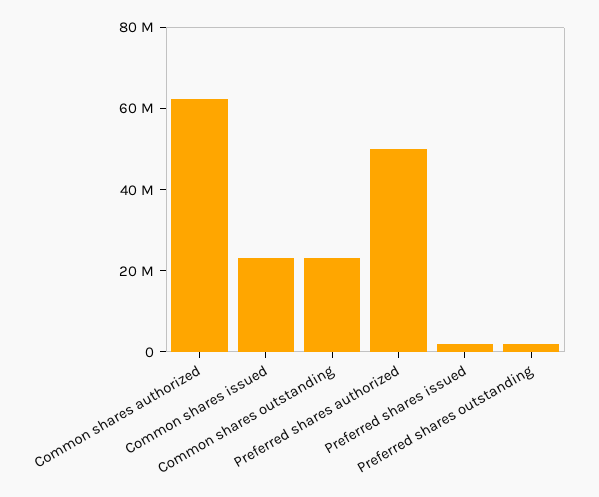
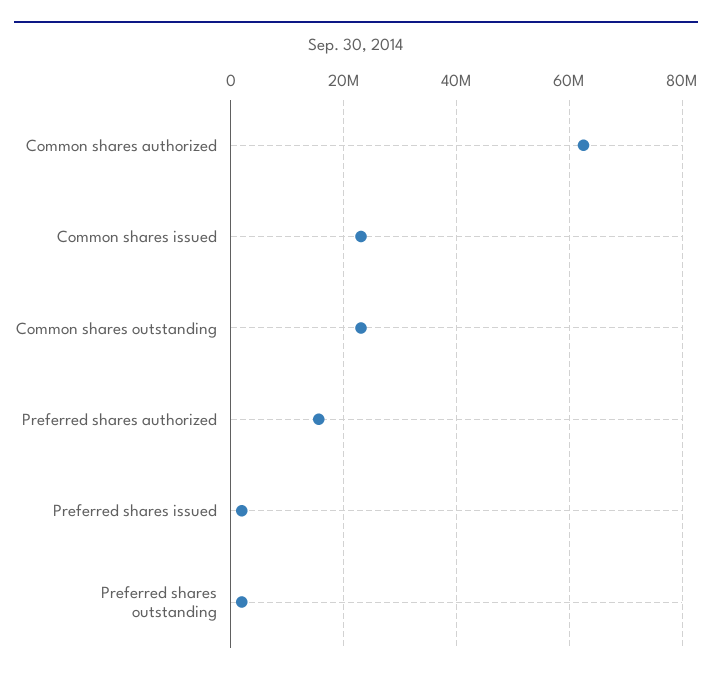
Preferred shares authorized: 50000000 -> 16000000

